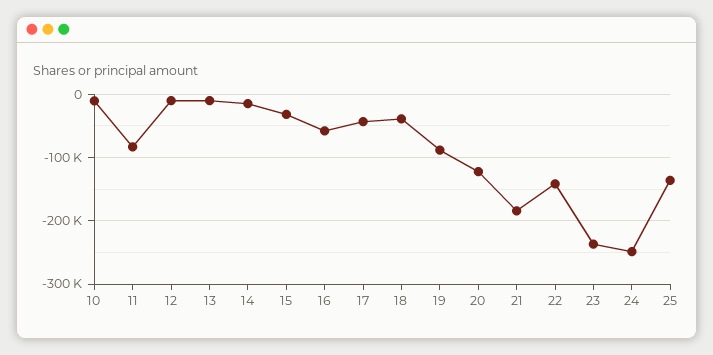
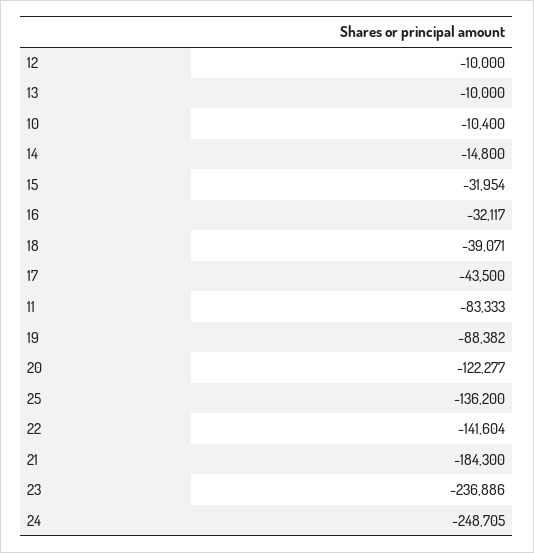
16: -60000 -> -32117

